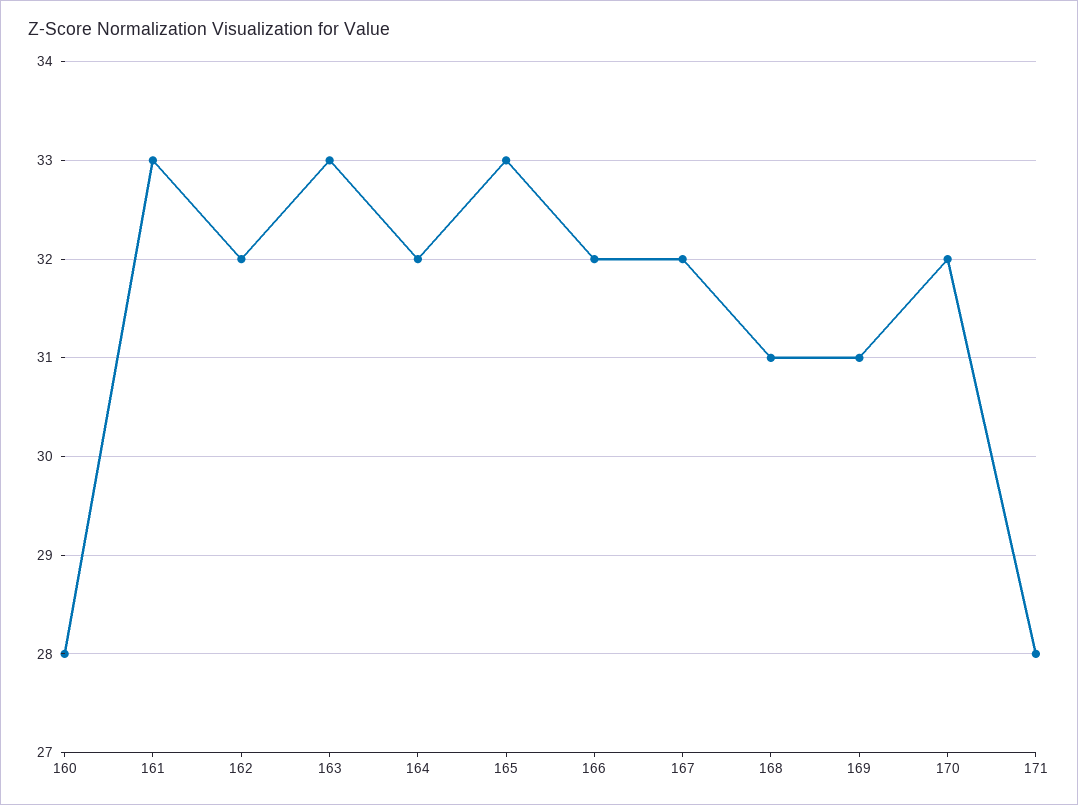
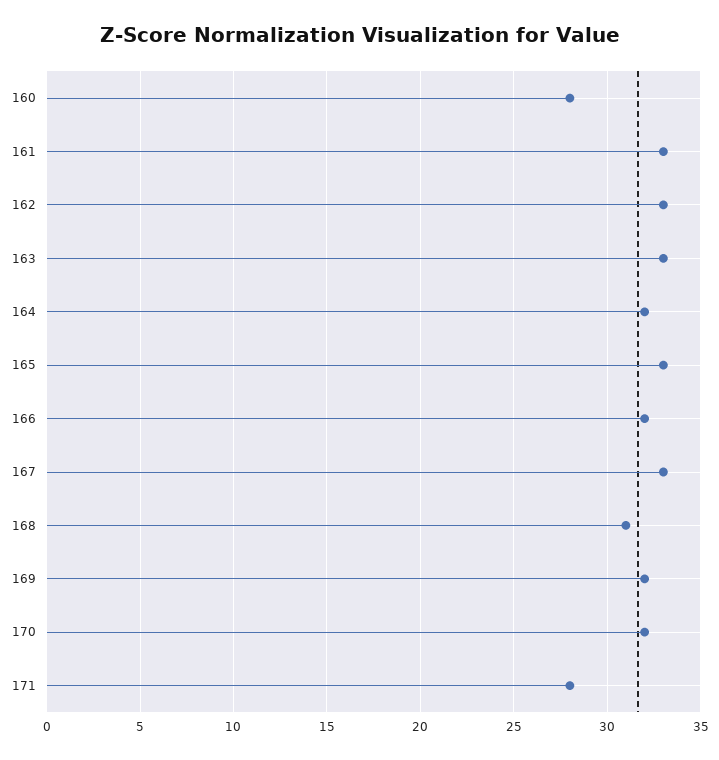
162: 32 -> 33
167: 32 -> 33
169: 31 -> 32

